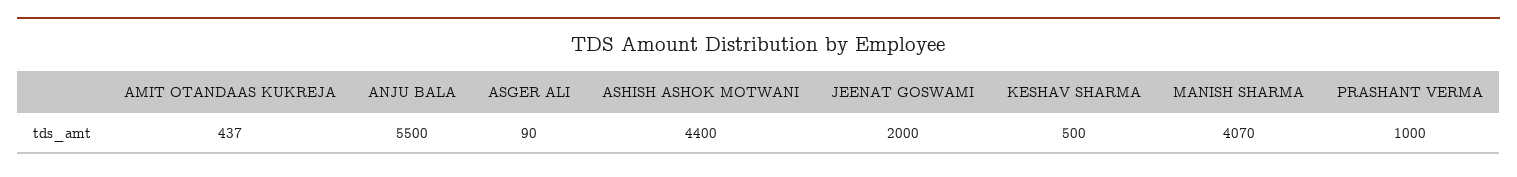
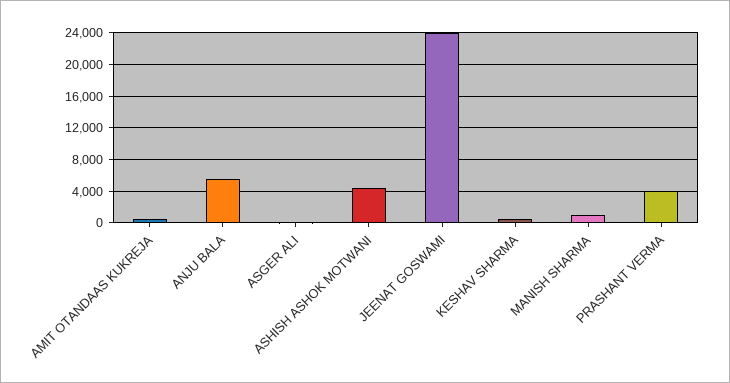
JEENAT GOSWAMI: 2000 -> 24000
MANISH SHARMA: 4070 -> 1000
PRASHANT VERMA: 1000 -> 4000

